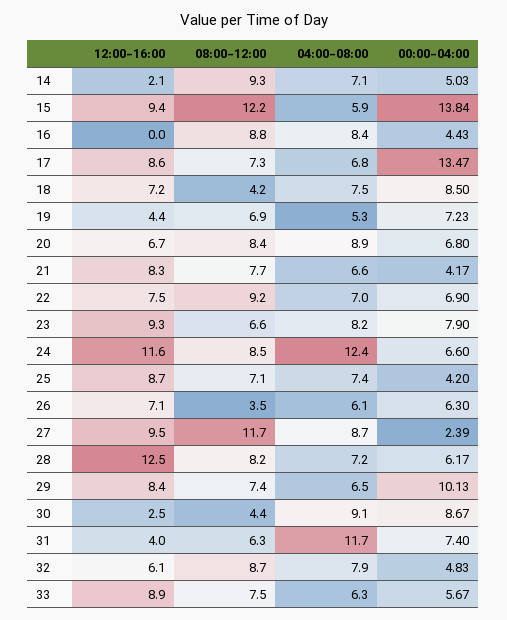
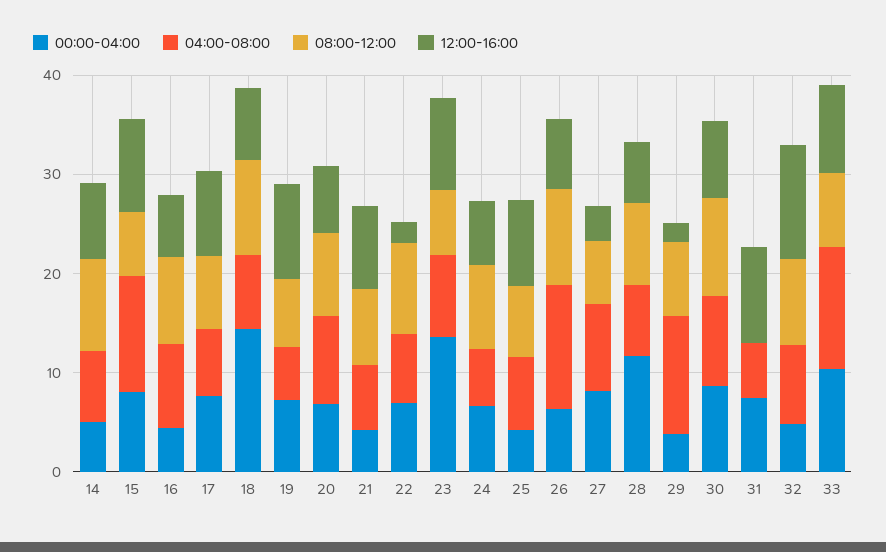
12:00-16:00, 14: 2.1 -> 8
08:00-12:00, 15: 12.2 -> 6
04:00-08:00, 15: 5.9 -> 12
00:00-04:00, 15: 13.84 -> 8
12:00-16:00, 16: 0 -> 6
00:00-04:00, 17: 13.47 -> 8
08:00-12:00, 18: 4.2 -> 10
00:00-04:00, 18: 8.5 -> 14
12:00-16:00, 19: 4.4 -> 10
12:00-16:00, 22: 7.5 -> 2
00:00-04:00, 23: 7.9 -> 14
12:00-16:00, 24: 11.6 -> 6
04:00-08:00, 24: 12.4 -> 6
08:00-12:00, 26: 3.5 -> 10
04:00-08:00, 26: 6.1 -> 12
12:00-16:00, 27: 9.5 -> 4
08:00-12:00, 27: 11.7 -> 6
00:00-04:00, 27: 2.39 -> 8
12:00-16:00, 28: 12.5 -> 6
00:00-04:00, 28: 6.17 -> 12
12:00-16:00, 29: 8.4 -> 2
04:00-08:00, 29: 6.5 -> 12
00:00-04:00, 29: 10.13 -> 4
12:00-16:00, 30: 2.5 -> 8
08:00-12:00, 30: 4.4 -> 10
12:00-16:00, 31: 4 -> 10
08:00-12:00, 31: 6.3 -> 0
04:00-08:00, 31: 11.7 -> 6
12:00-16:00, 32: 6.1 -> 12
04:00-08:00, 33: 6.3 -> 12
00:00-04:00, 33: 5.67 -> 10

